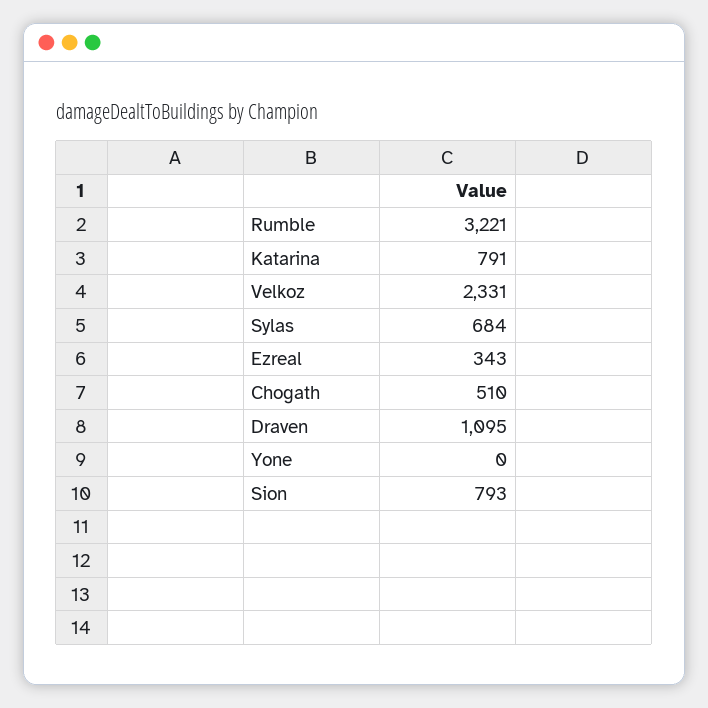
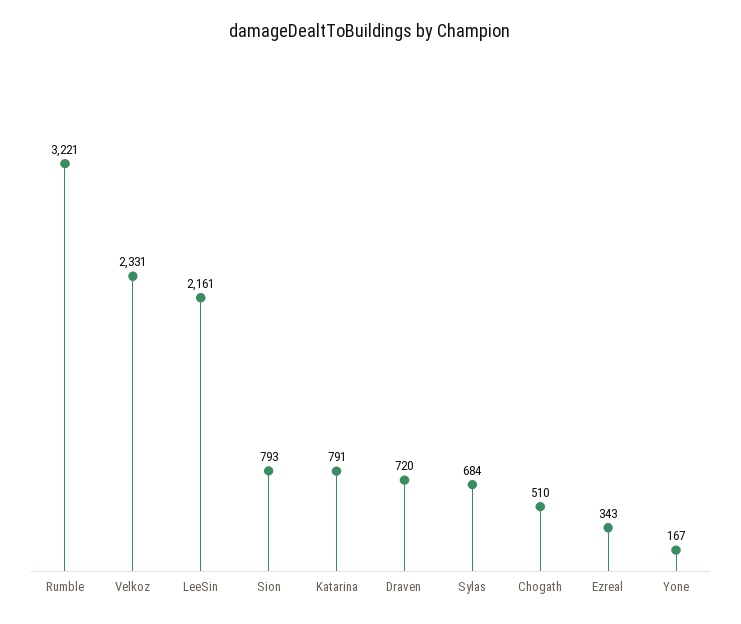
Draven: 1095 -> 720
Yone: 0 -> 167
LeeSin: none -> 2161

